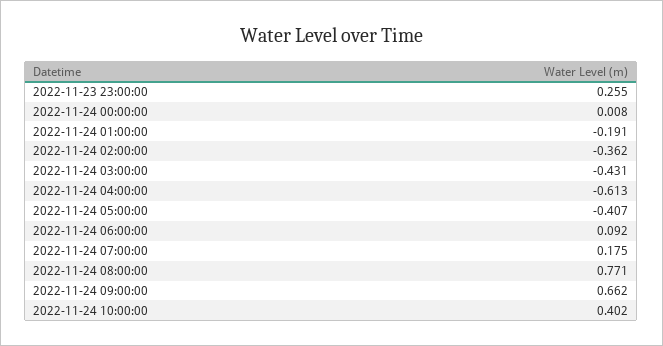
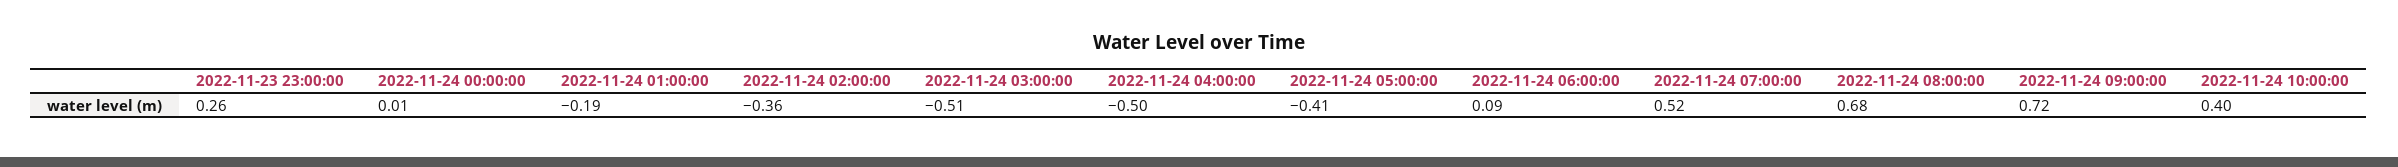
2022-11-24 03:00:00: -0.431 -> -0.51
2022-11-24 04:00:00: -0.613 -> -0.5
2022-11-24 07:00:00: 0.175 -> 0.52
2022-11-24 08:00:00: 0.771 -> 0.68
2022-11-24 09:00:00: 0.662 -> 0.72

